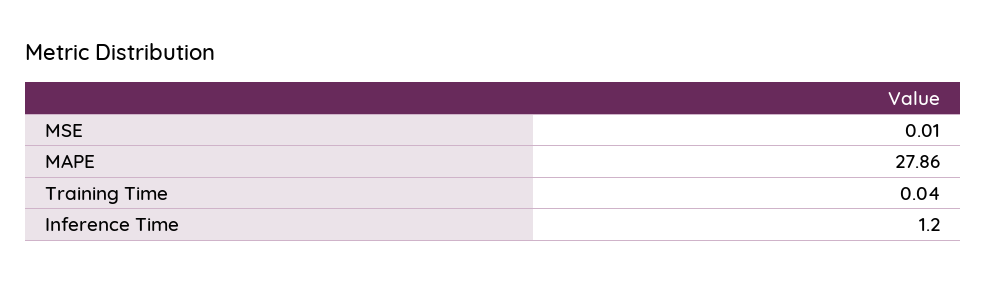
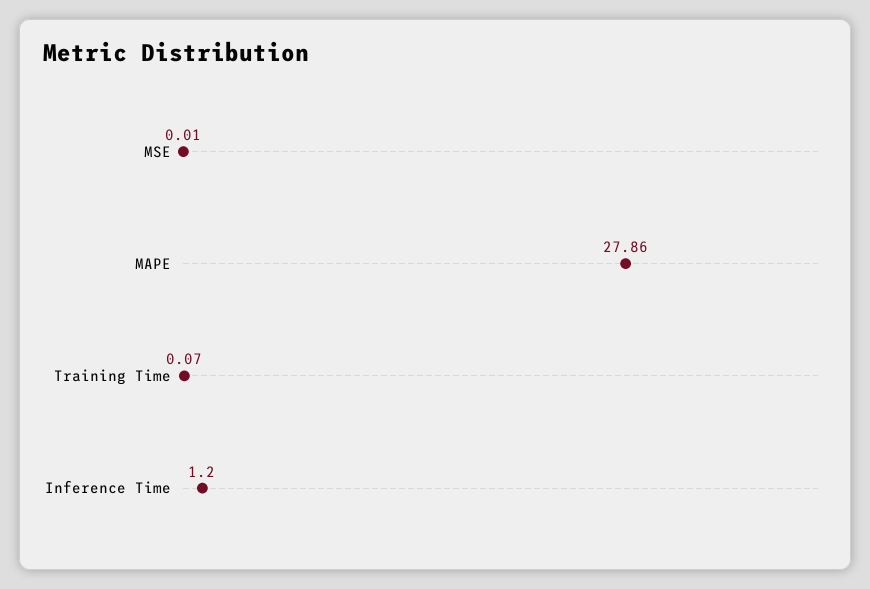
Training Time: 0.04 -> 0.07

